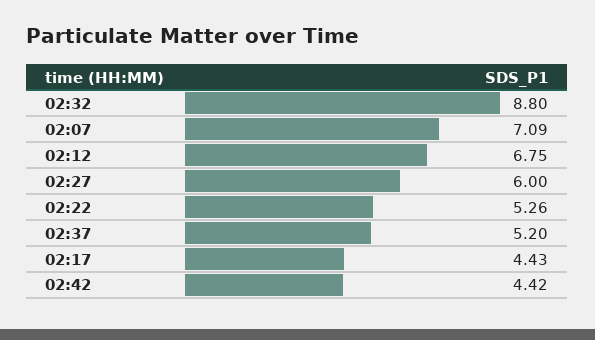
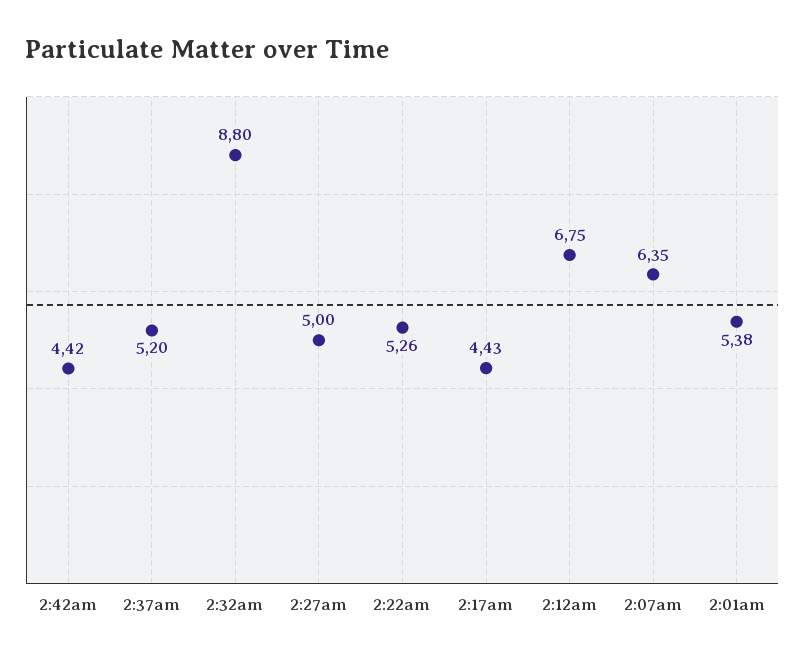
02:07: 7.09 -> 6.35
02:27: 6 -> 5
2:01am: none -> 5.38

